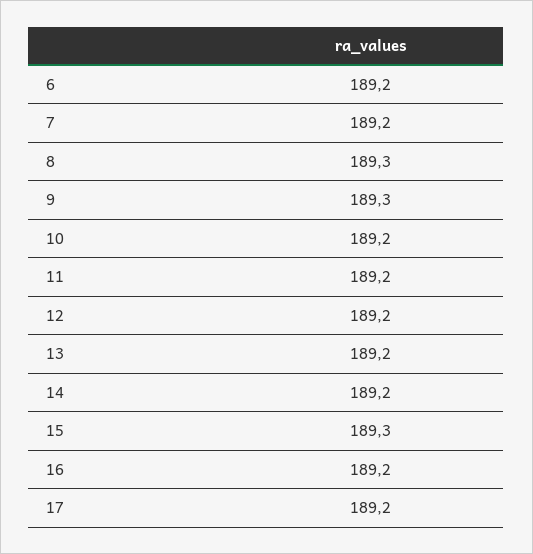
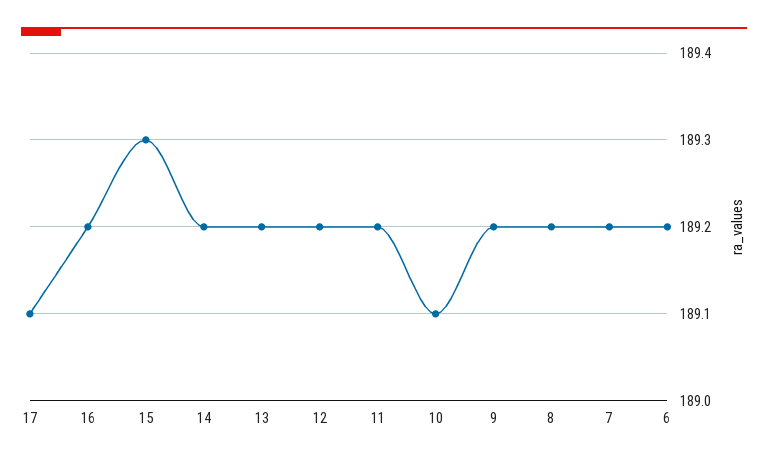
8: 189.3 -> 189.2
9: 189.3 -> 189.2
10: 189.2 -> 189.1
17: 189.2 -> 189.1

